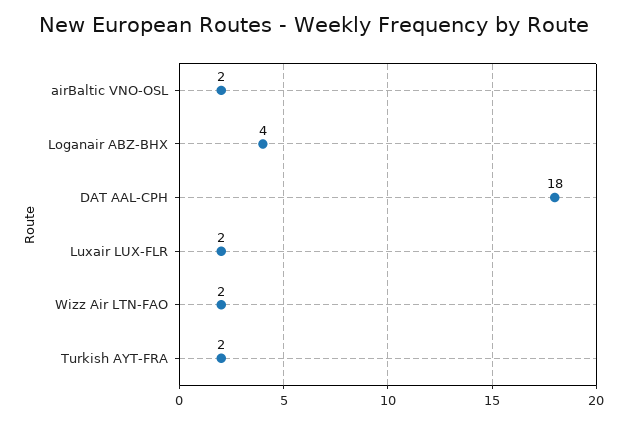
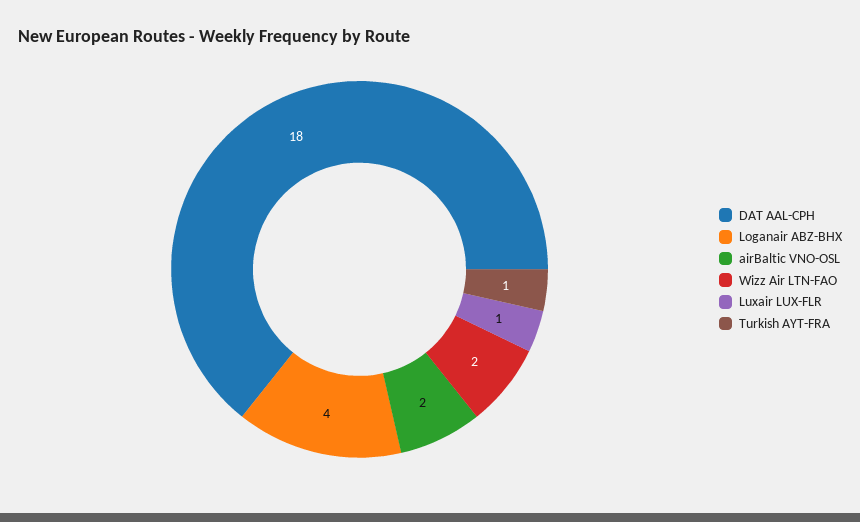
Luxair LUX-FLR: 2 -> 1
Turkish AYT-FRA: 2 -> 1

